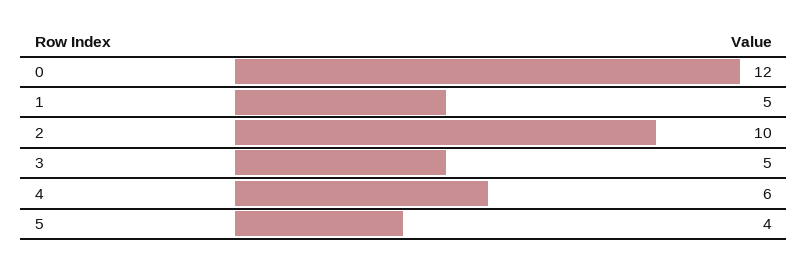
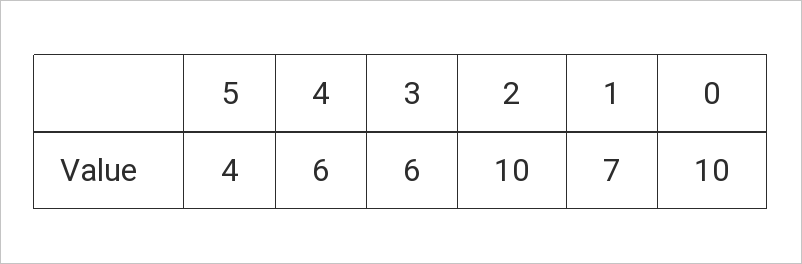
0: 12 -> 10
1: 5 -> 7
3: 5 -> 6

